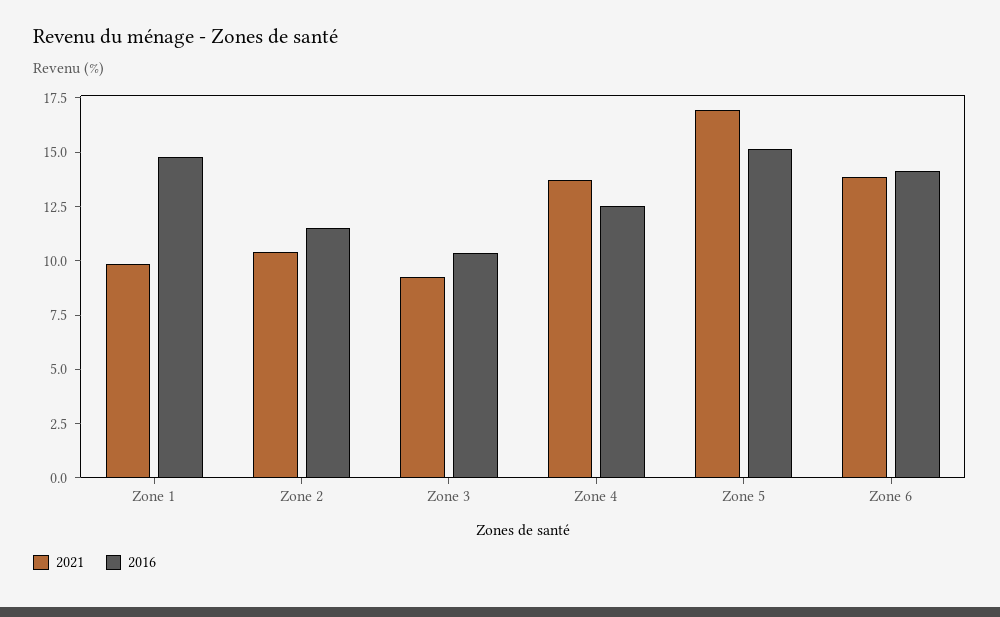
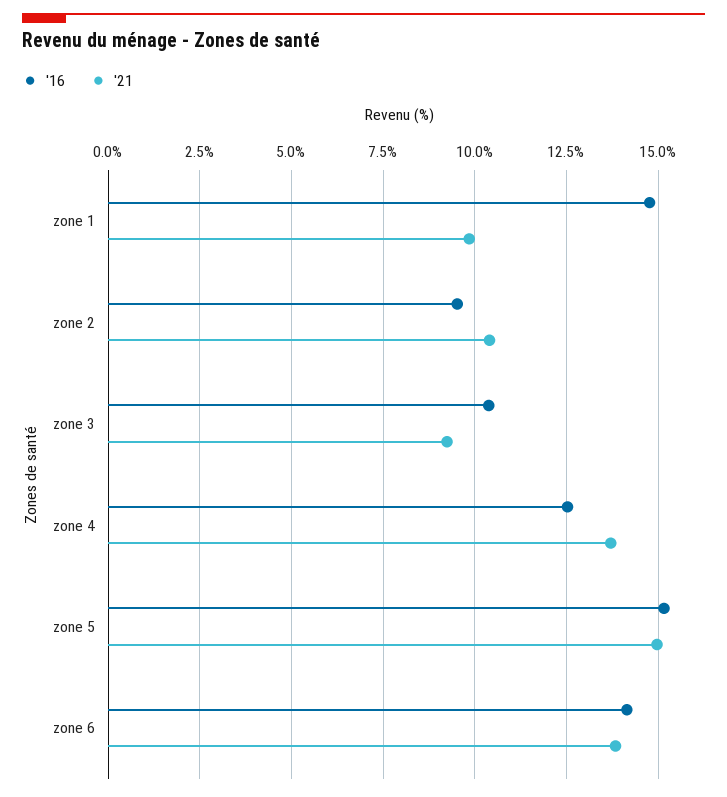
2016, Zone 2: 11.5 -> 9.5
2021, Zone 5: 17 -> 15

